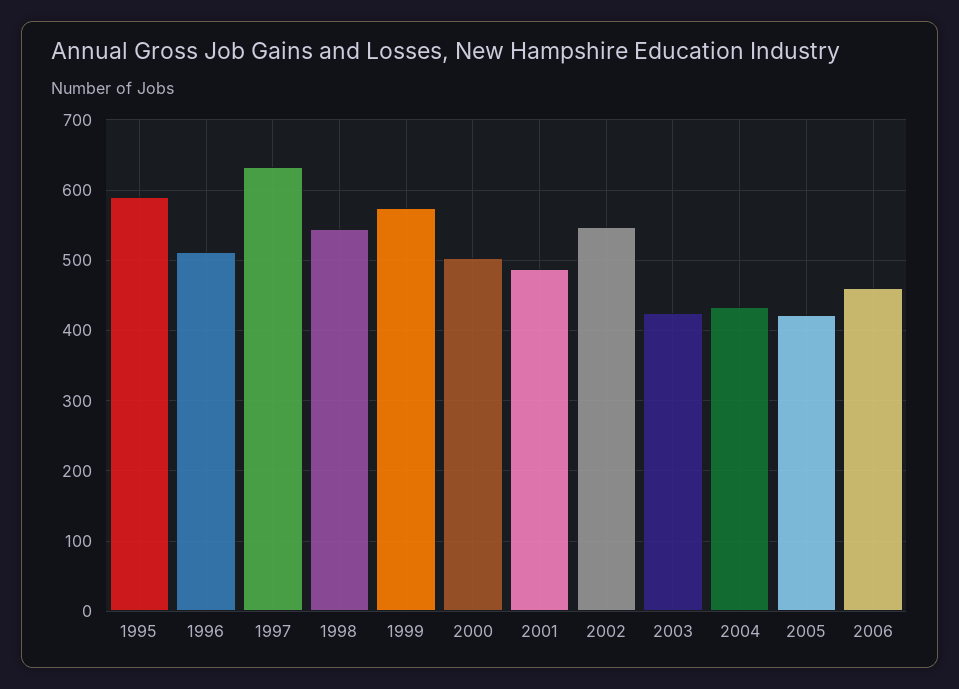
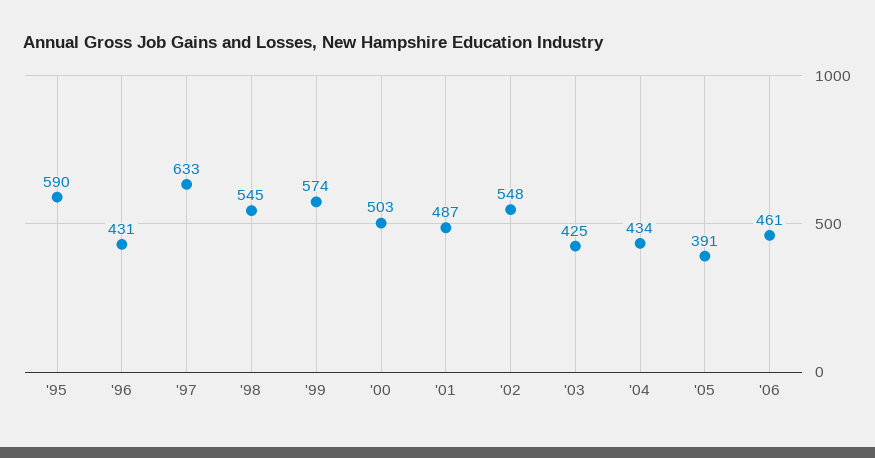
1996: 510 -> 431
2005: 420 -> 391

